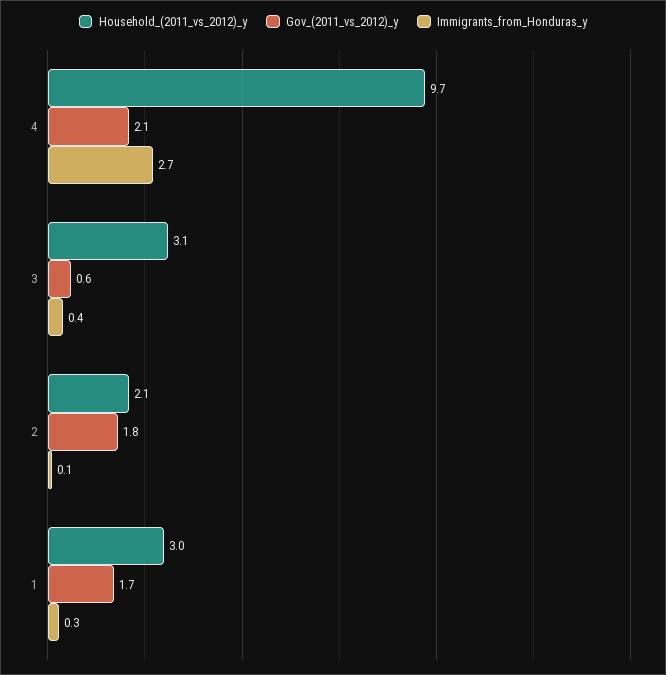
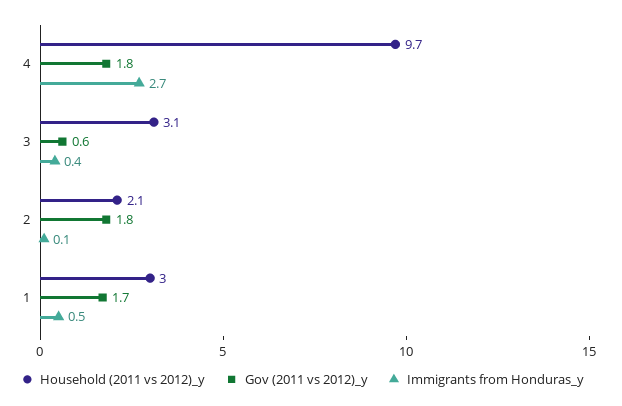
Gov_(2011_vs_2012)_y, 4: 2.1 -> 1.8
Immigrants_from_Honduras_y, 1: 0.3 -> 0.5

